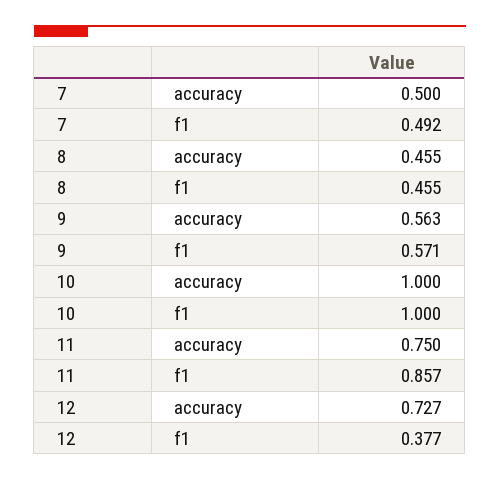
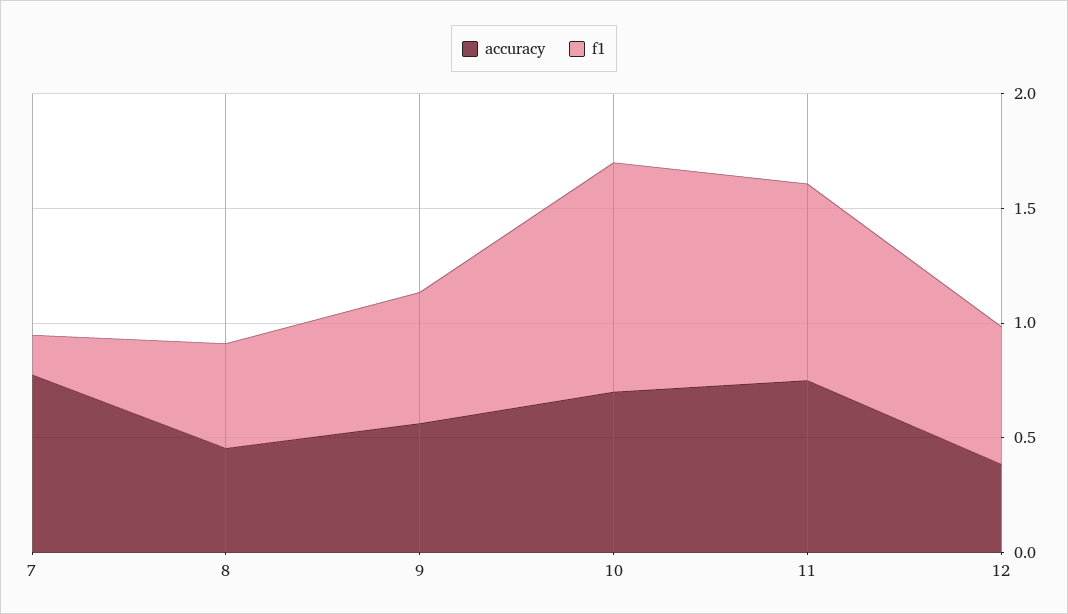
accuracy, 7: 0.5 -> 0.8
f1, 7: 0.492 -> 0.2
accuracy, 10: 1 -> 0.7
accuracy, 12: 0.727 -> 0.4
f1, 12: 0.377 -> 0.6

